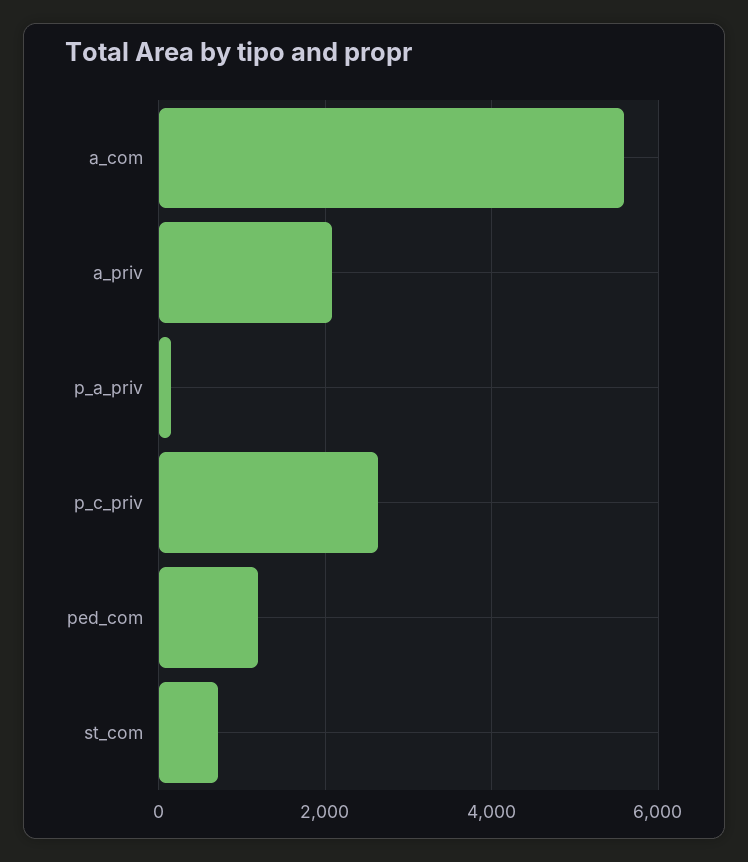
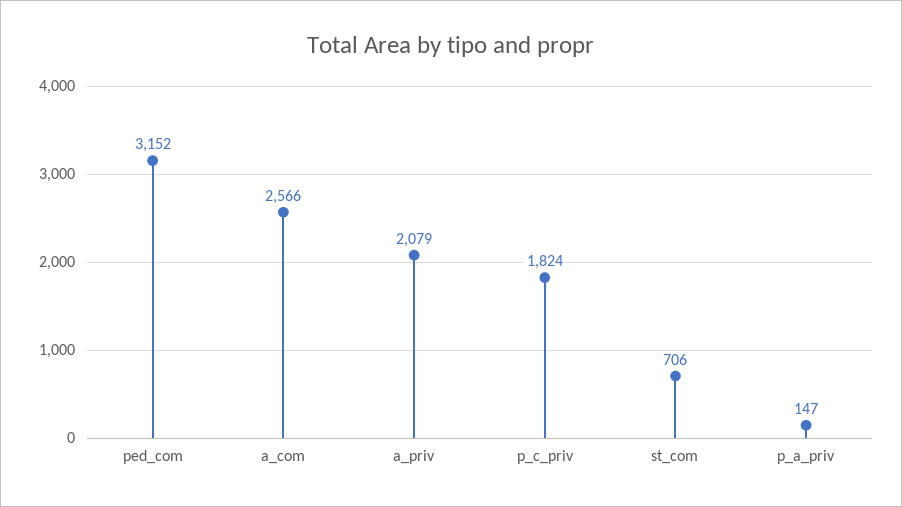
a_com: 5600 -> 2566
p_c_priv: 2600 -> 1824
ped_com: 1200 -> 3152

